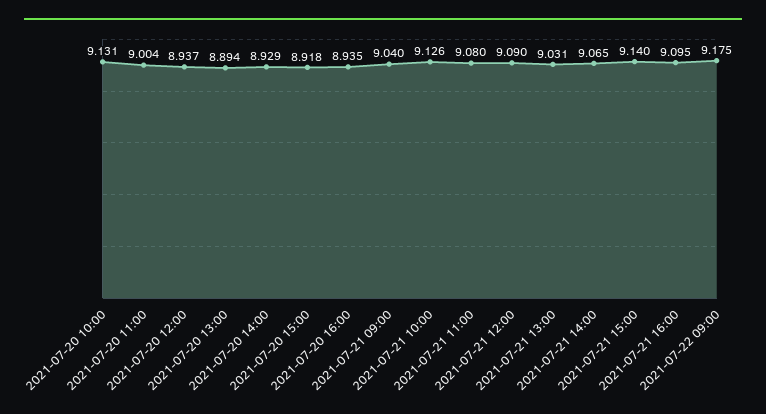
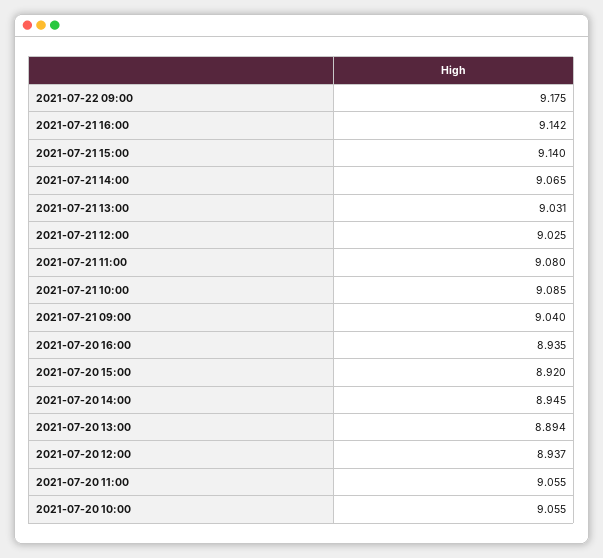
2021-07-20 10:00: 9.131 -> 9.055
2021-07-20 11:00: 9.004 -> 9.055
2021-07-20 14:00: 8.929 -> 8.945
2021-07-20 15:00: 8.918 -> 8.92
2021-07-21 10:00: 9.126 -> 9.085
2021-07-21 12:00: 9.09 -> 9.025
2021-07-21 16:00: 9.095 -> 9.142

